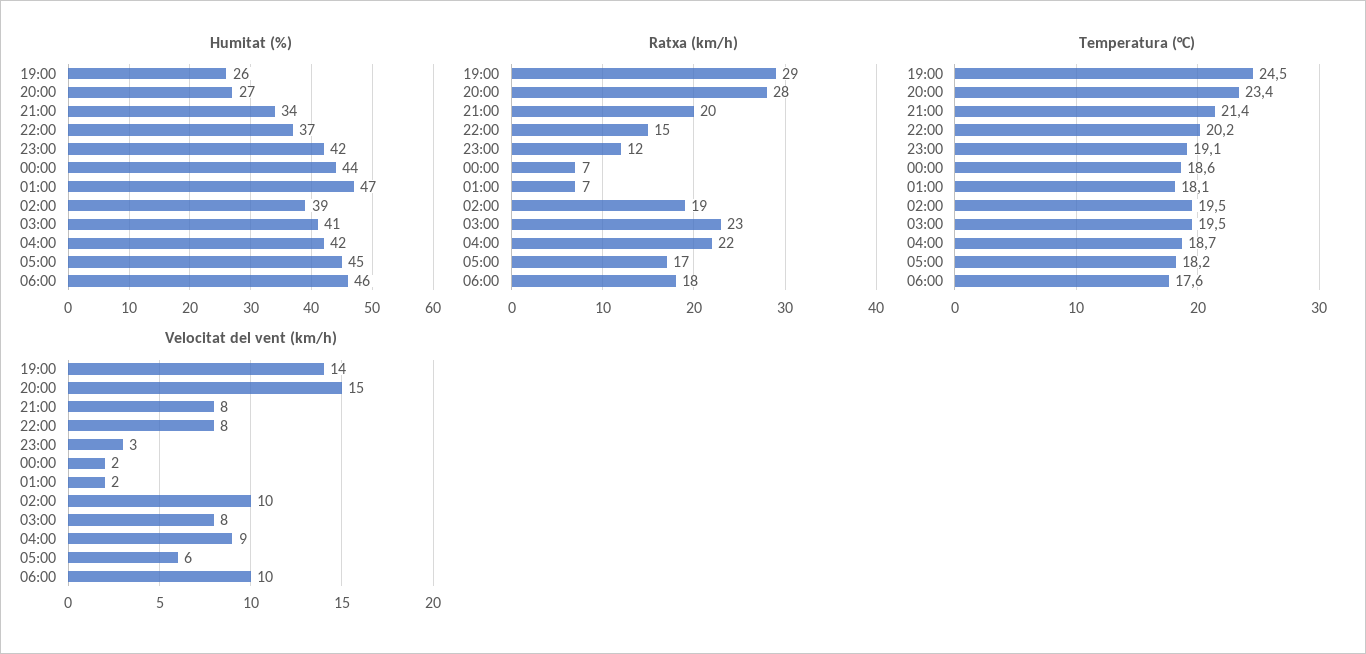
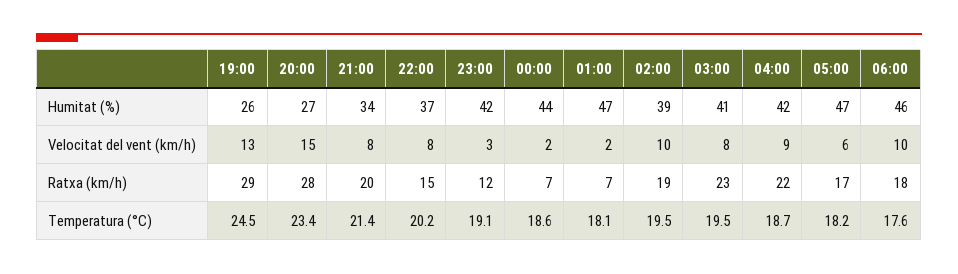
Humitat (%), 05:00: 45 -> 47
Velocitat del vent (km/h), 19:00: 14 -> 13

